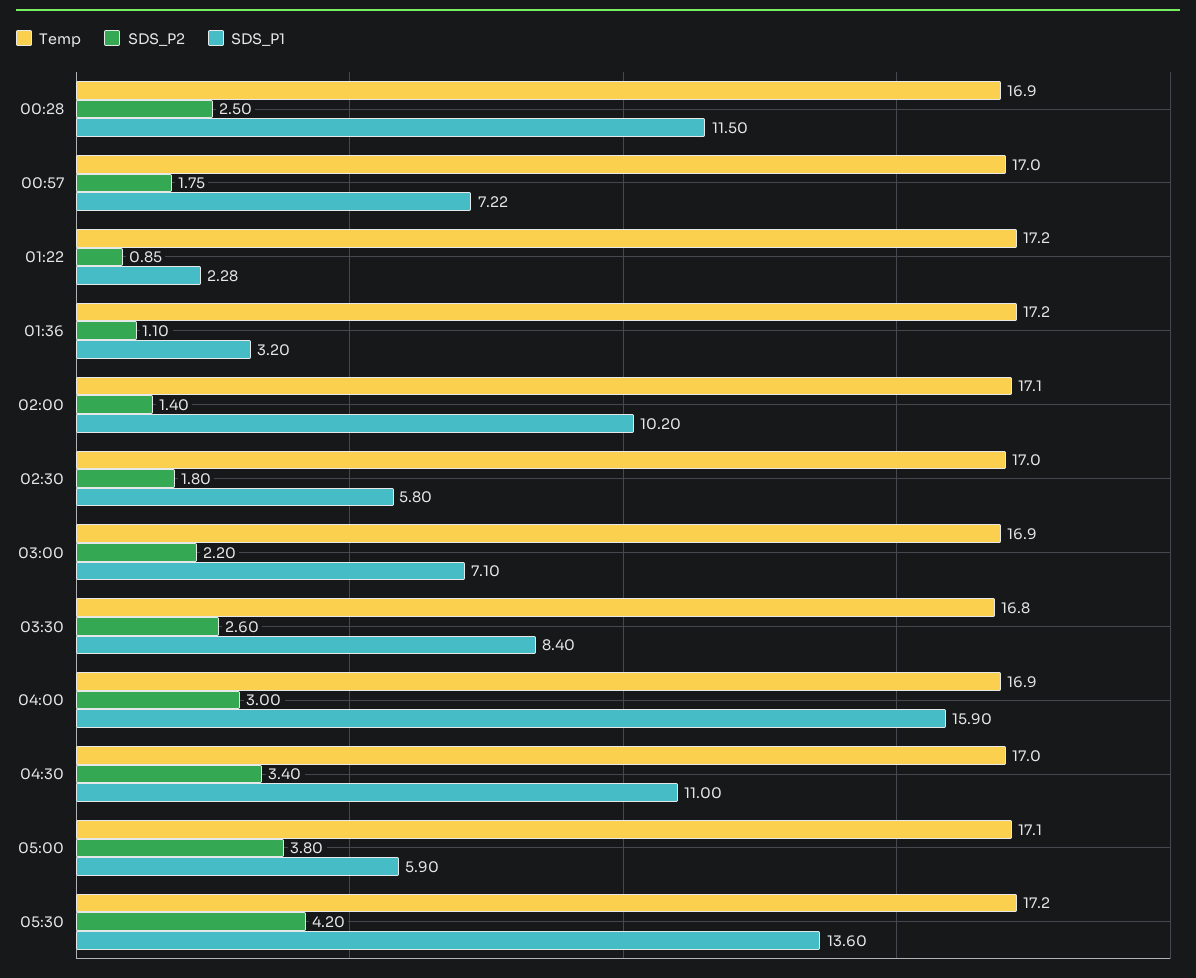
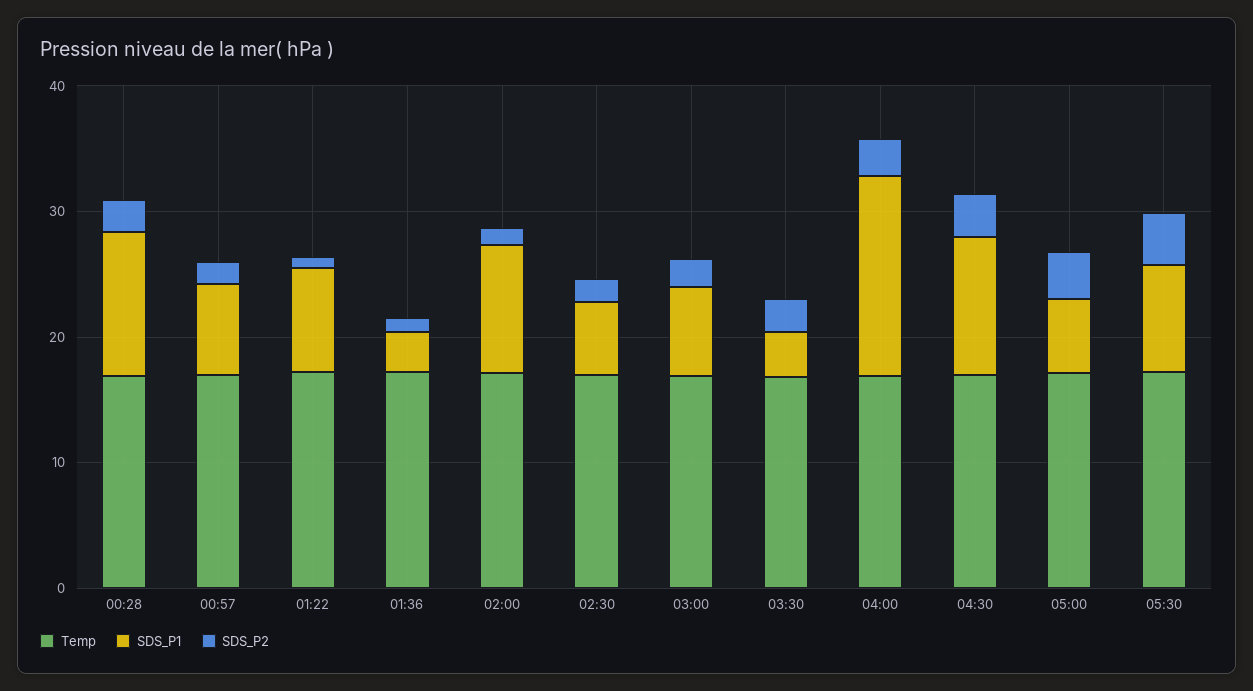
SDS_P1, 01:22: 2.28 -> 8
SDS_P1, 03:30: 8.4 -> 4
SDS_P1, 05:30: 13.6 -> 8

